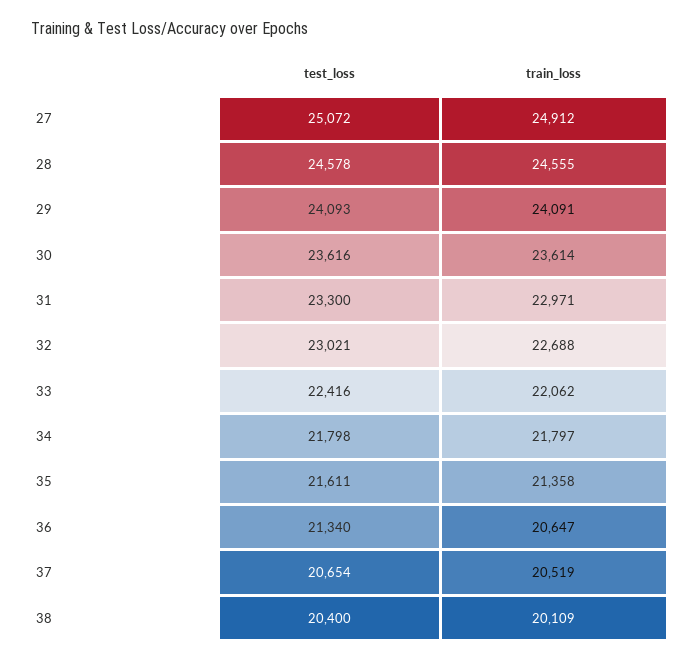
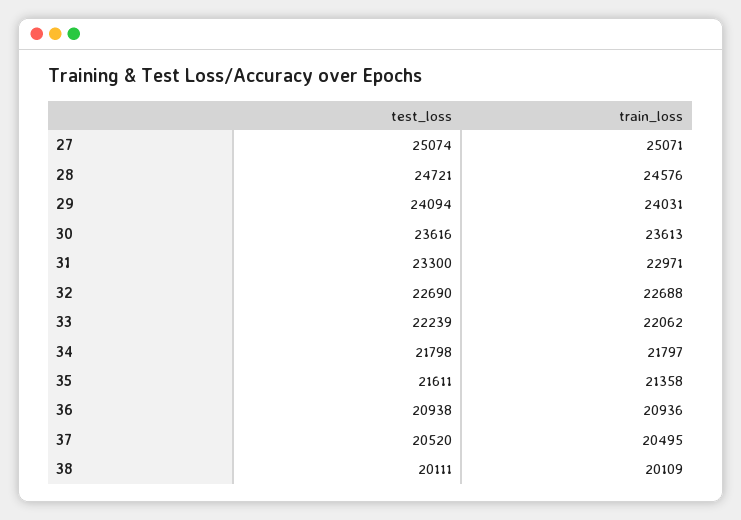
test_loss, 27: 25072 -> 25074
train_loss, 27: 24912 -> 25071
test_loss, 28: 24578 -> 24721
train_loss, 28: 24555 -> 24576
test_loss, 29: 24093 -> 24094
train_loss, 29: 24091 -> 24031
train_loss, 30: 23614 -> 23613
test_loss, 32: 23021 -> 22690
test_loss, 33: 22416 -> 22239
test_loss, 36: 21340 -> 20938
train_loss, 36: 20647 -> 20936
test_loss, 37: 20654 -> 20520
train_loss, 37: 20519 -> 20495
test_loss, 38: 20400 -> 20111

